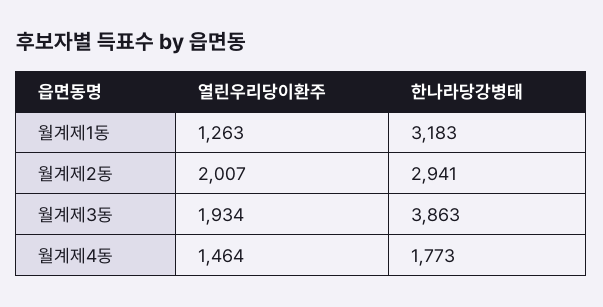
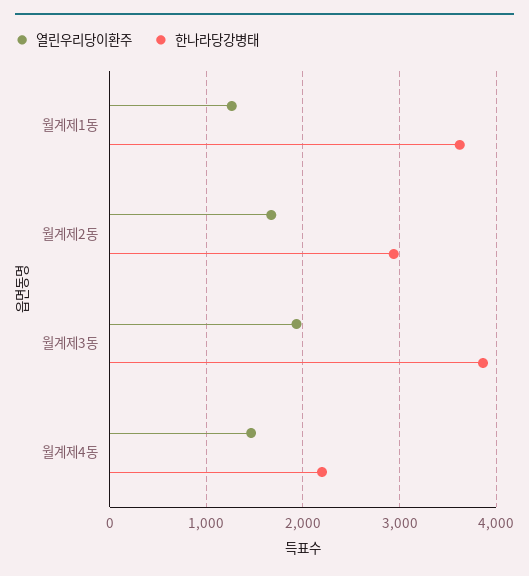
한나라당강병태, 월계제1동: 3183 -> 3600
열린우리당이환주, 월계제2동: 2007 -> 1700
한나라당강병태, 월계제4동: 1773 -> 2200

